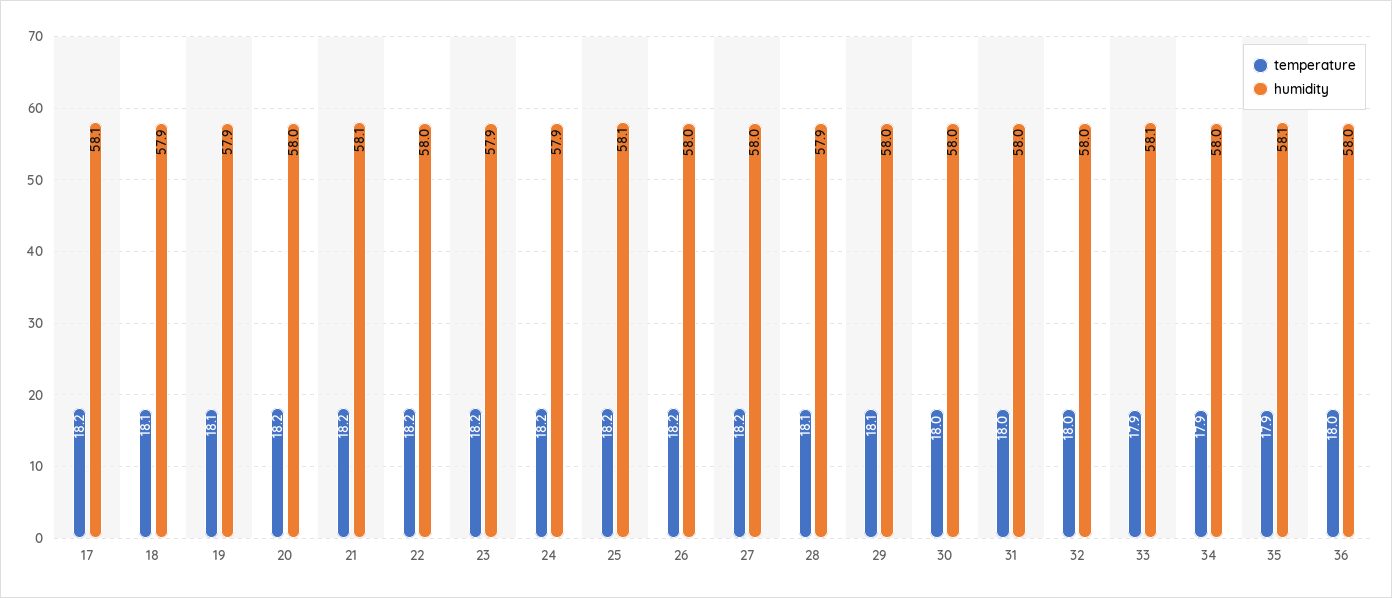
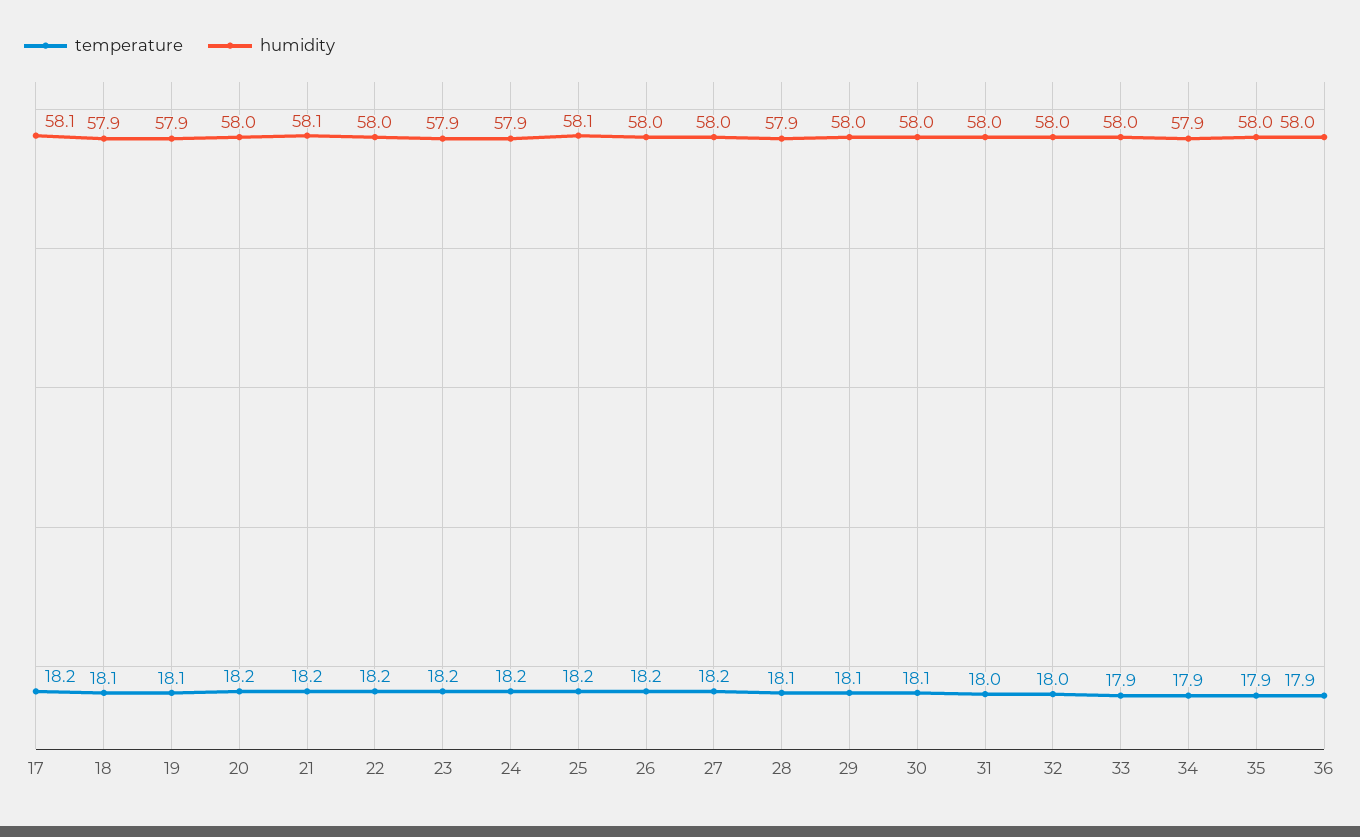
temperature, 30: 18 -> 18.1
humidity, 33: 58.1 -> 58
humidity, 34: 58 -> 57.9
humidity, 35: 58.1 -> 58
temperature, 36: 18 -> 17.9

